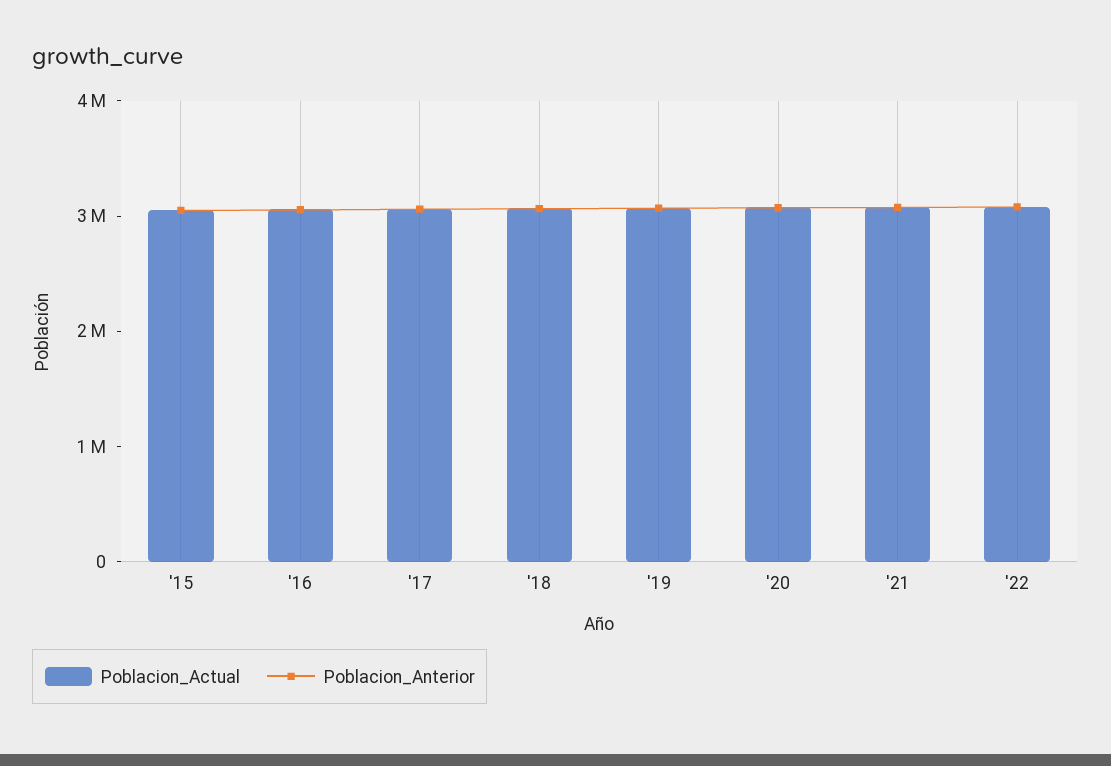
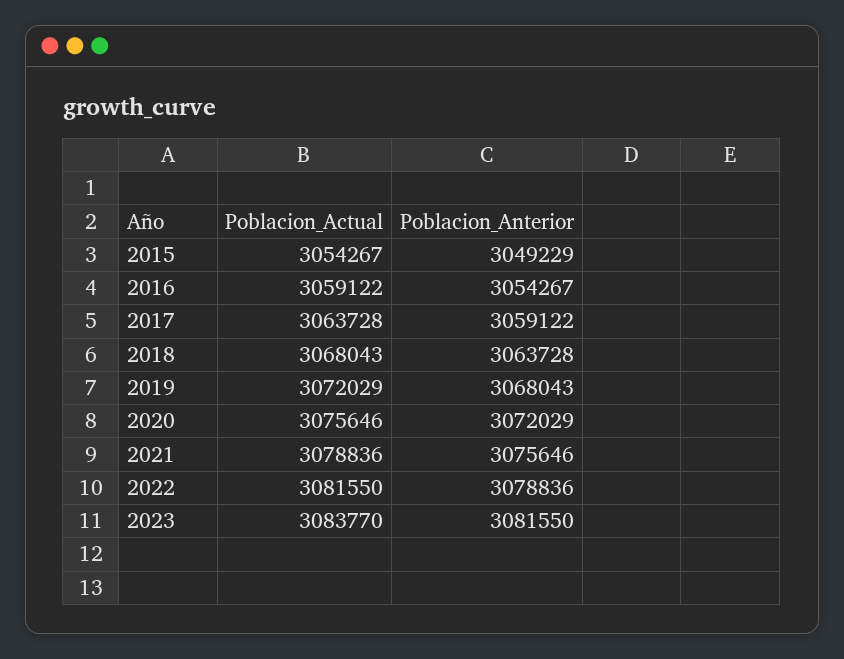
Poblacion_Actual, 2023: none -> 3083770
Poblacion_Anterior, 2023: none -> 3081550

